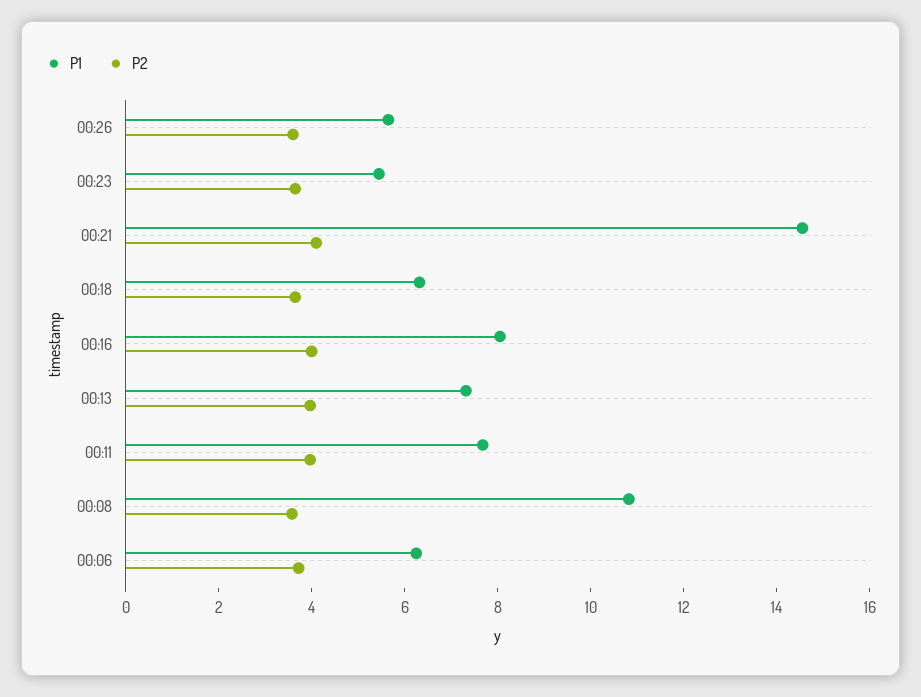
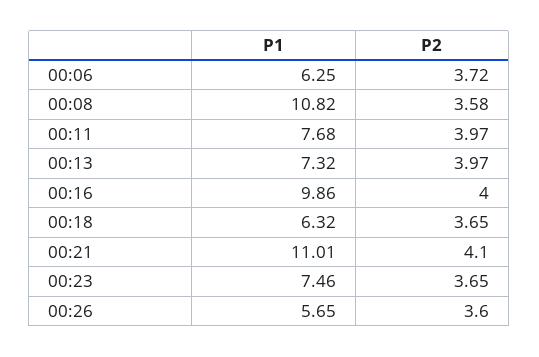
P1, 00:23: 5.5 -> 7.46
P1, 00:21: 14.5 -> 11.01
P1, 00:16: 8 -> 9.86

